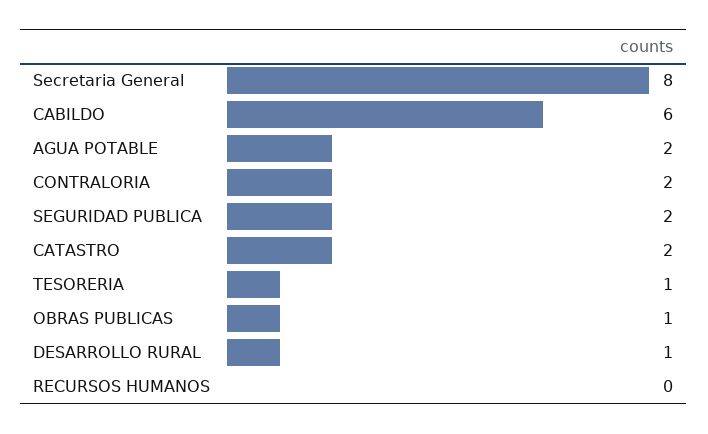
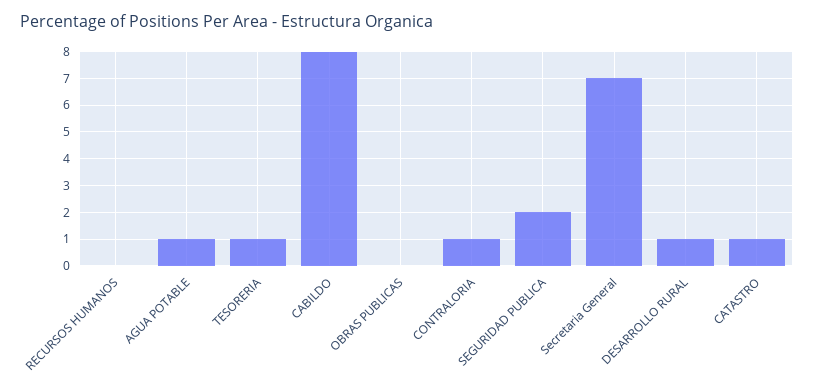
Secretaria General: 8 -> 7
CABILDO: 6 -> 8
AGUA POTABLE: 2 -> 1
CONTRALORIA: 2 -> 1
CATASTRO: 2 -> 1
OBRAS PUBLICAS: 1 -> 0

